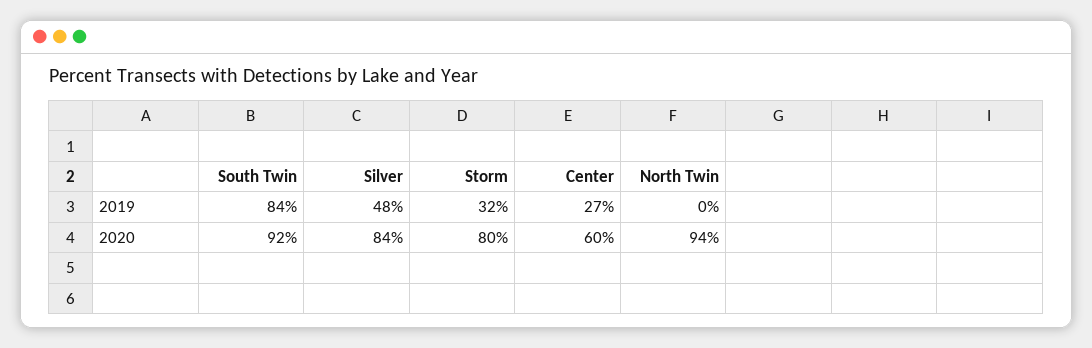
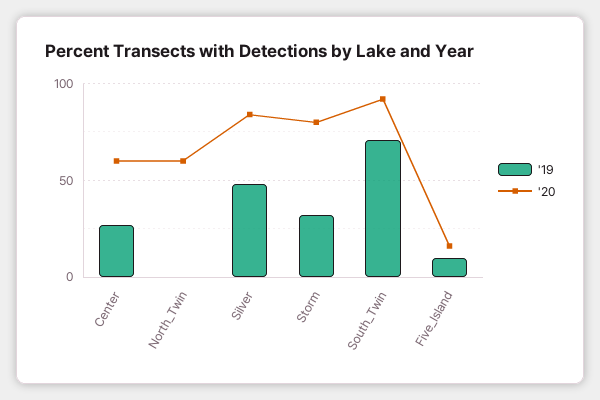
2019, South Twin: 84 -> 70
2020, North Twin: 94 -> 60
2019, Five_Island: none -> 10
2020, Five_Island: none -> 15

